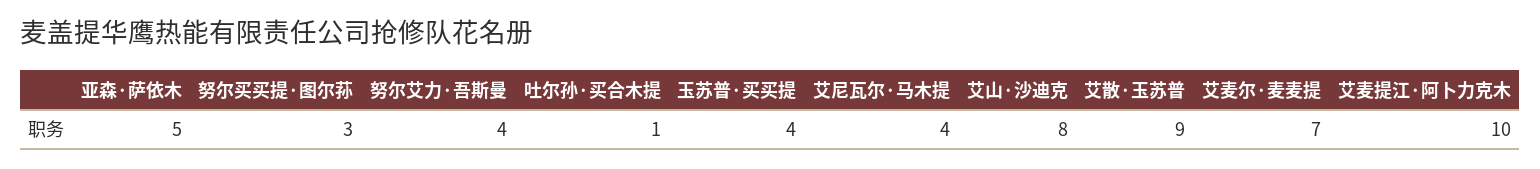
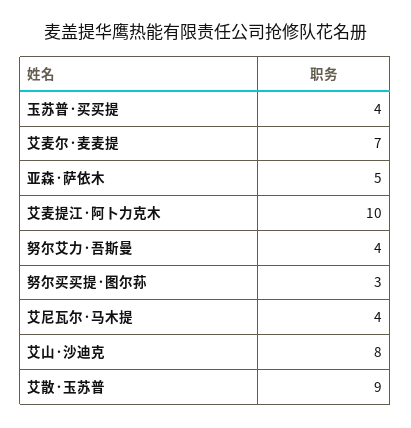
吐尔孙·买合木提: 1 -> none

